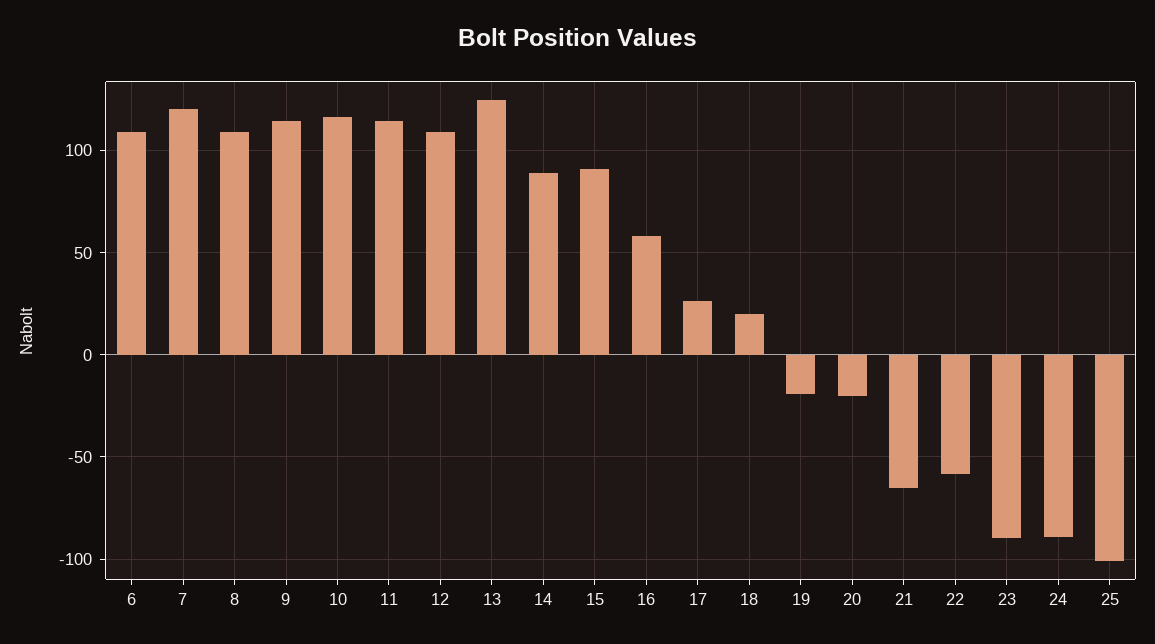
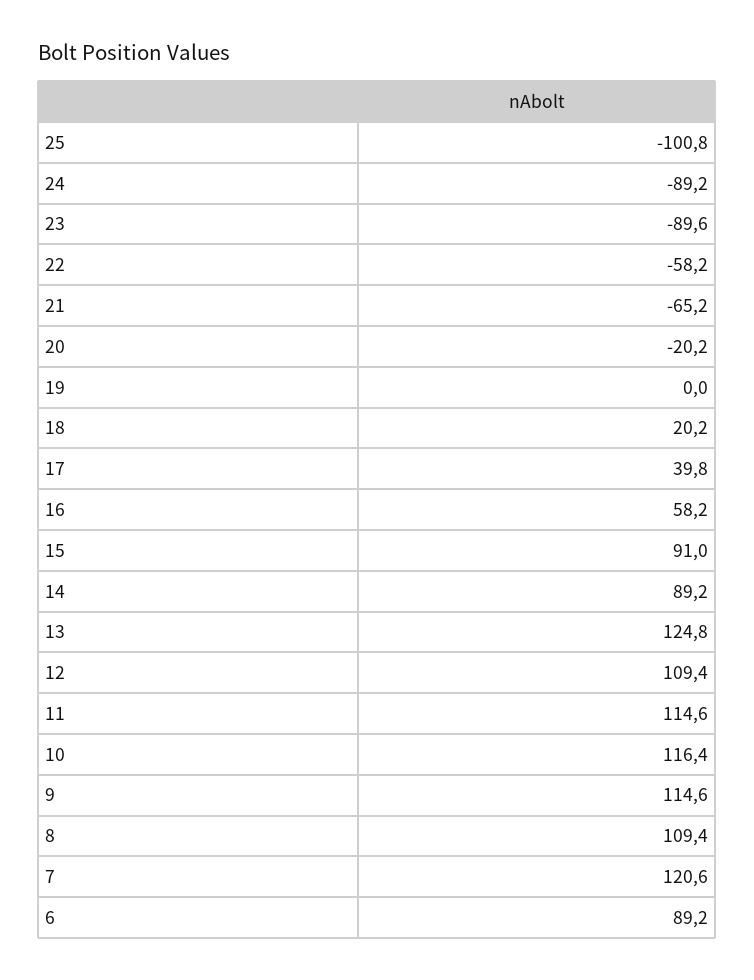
6: 110 -> 89.2
17: 25 -> 39.8
19: -20 -> 0

